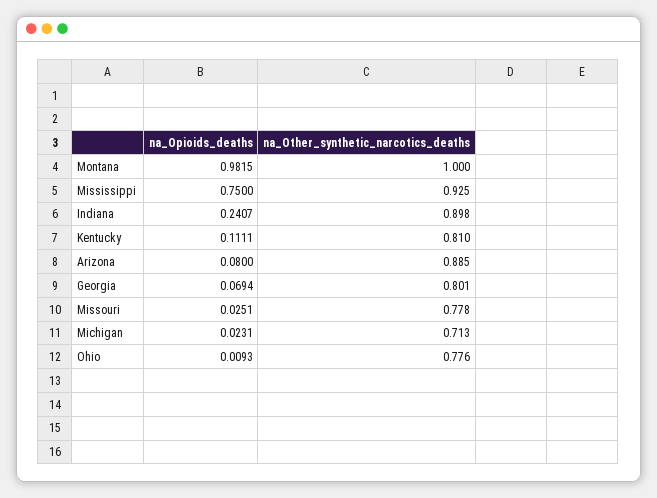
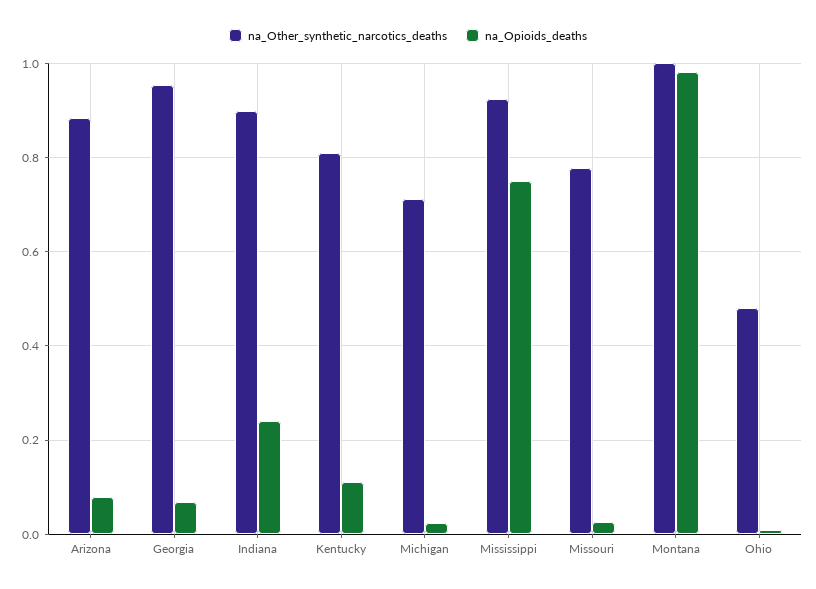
na_Other_synthetic_narcotics_deaths, Georgia: 0.801 -> 0.96
na_Other_synthetic_narcotics_deaths, Ohio: 0.776 -> 0.48

